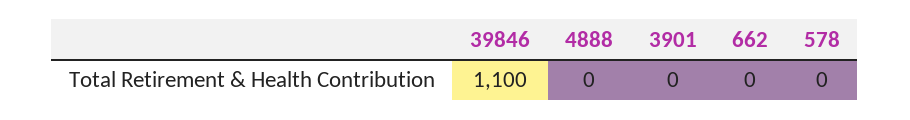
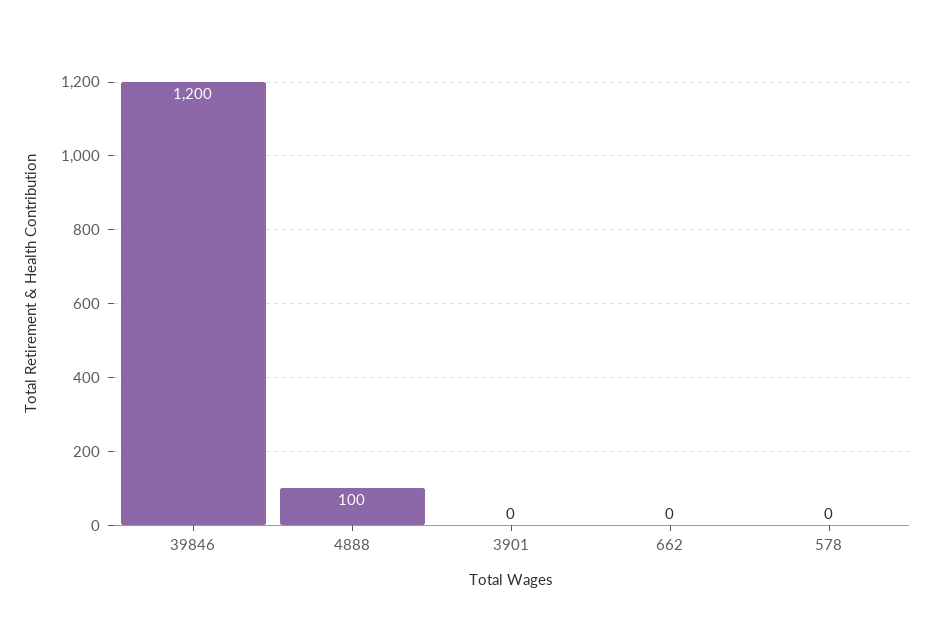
39846: 1100 -> 1200
4888: 0 -> 100

